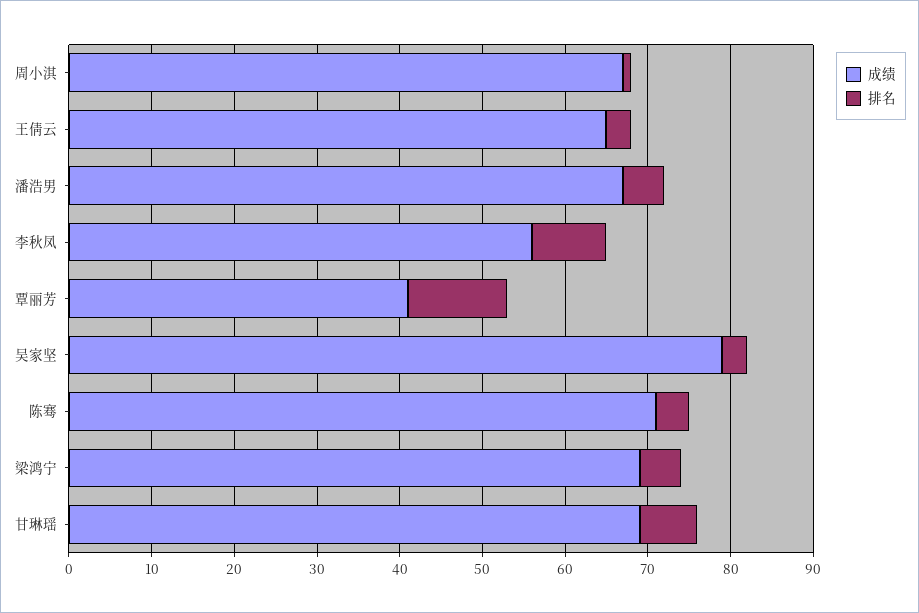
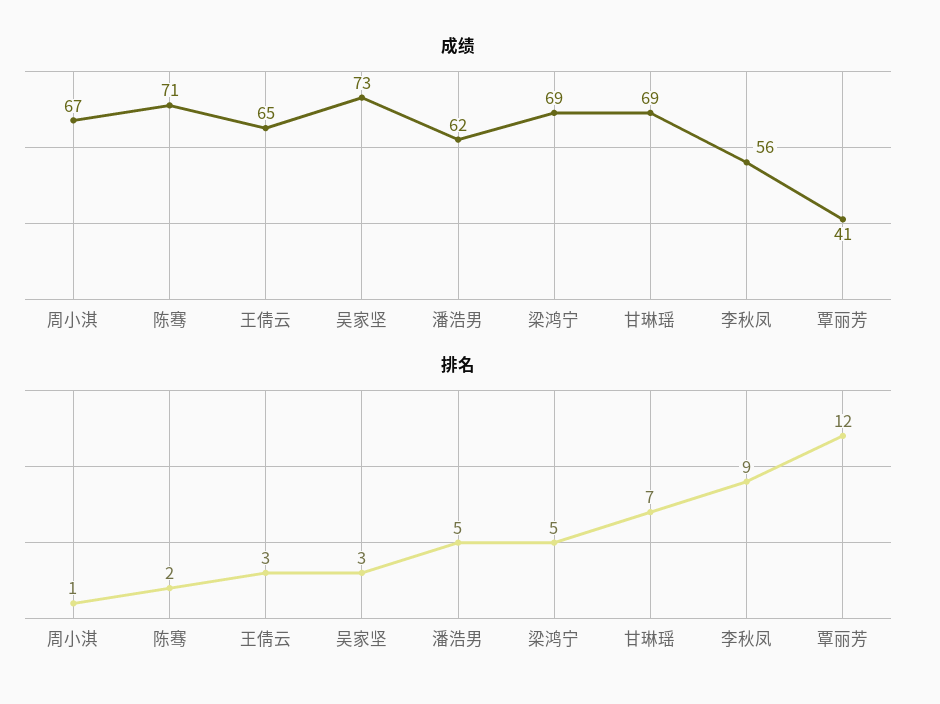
成绩, 潘浩男: 67 -> 62
成绩, 吴家坚: 79 -> 73
排名, 陈骞: 4 -> 2

